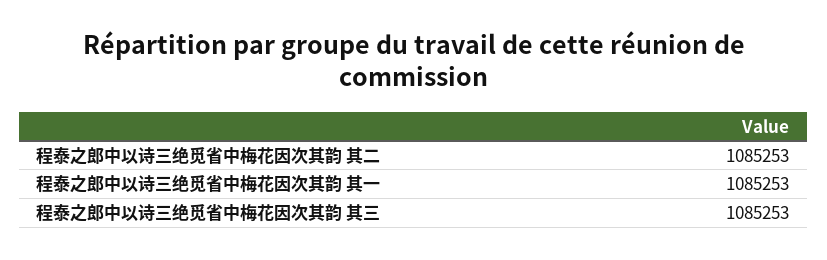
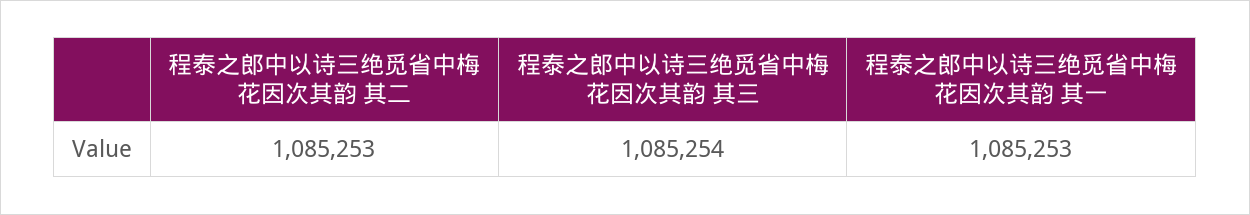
程泰之郎中以诗三绝觅省中梅花因次其韵 其三: 1085253 -> 1085254

